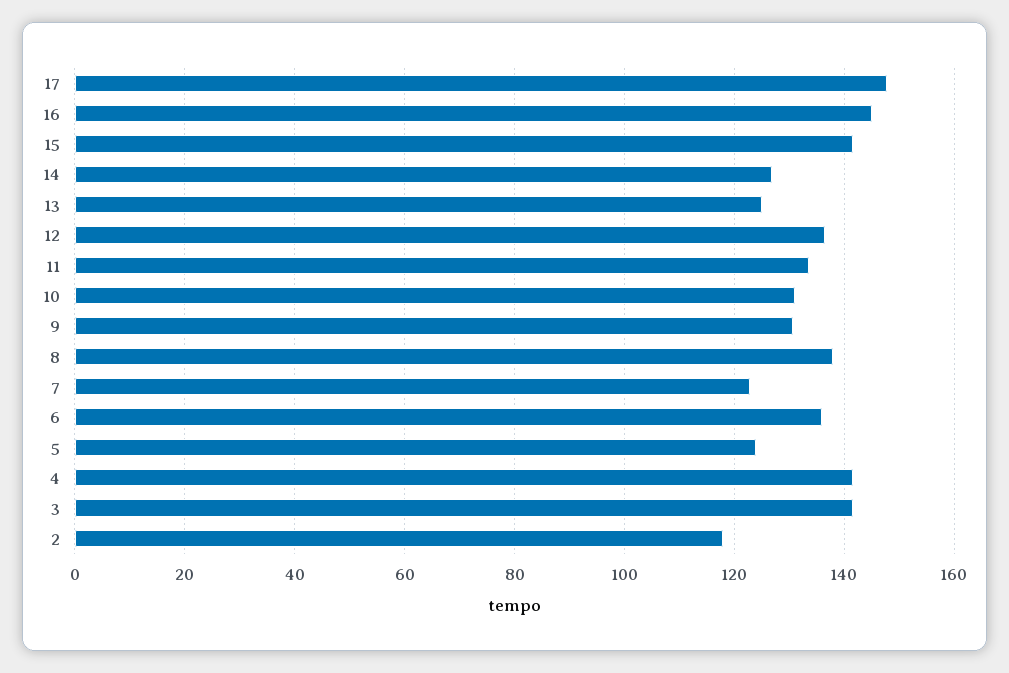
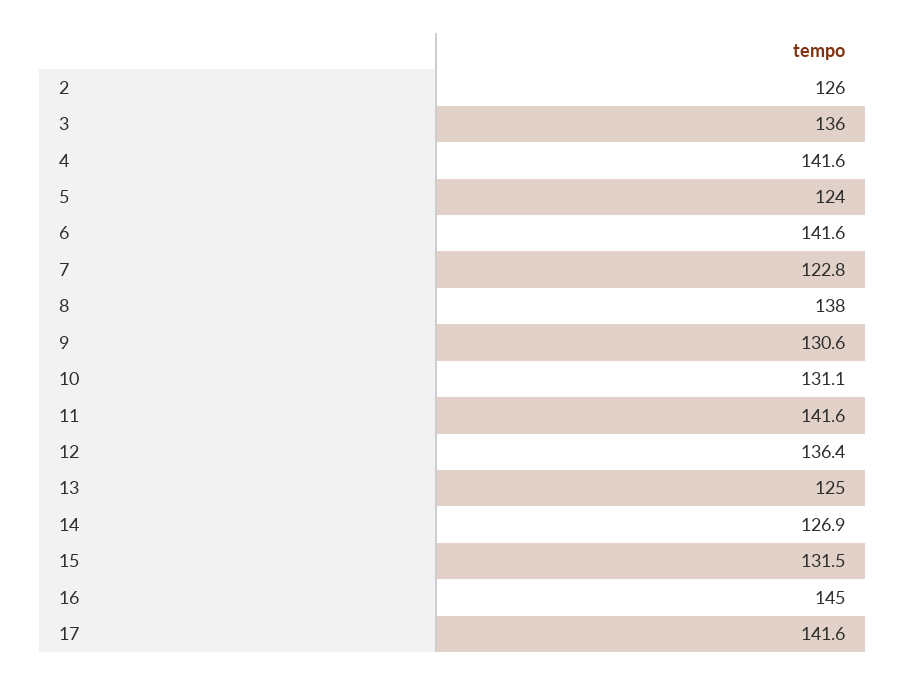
17: 148 -> 141.6
15: 142 -> 131.5
11: 134 -> 141.6
6: 136 -> 141.6
3: 142 -> 136
2: 118 -> 126

